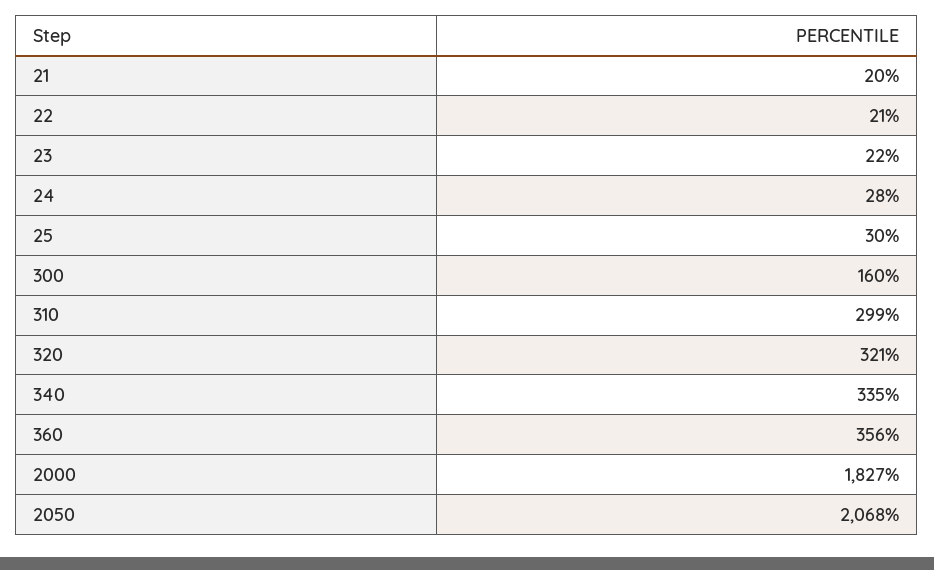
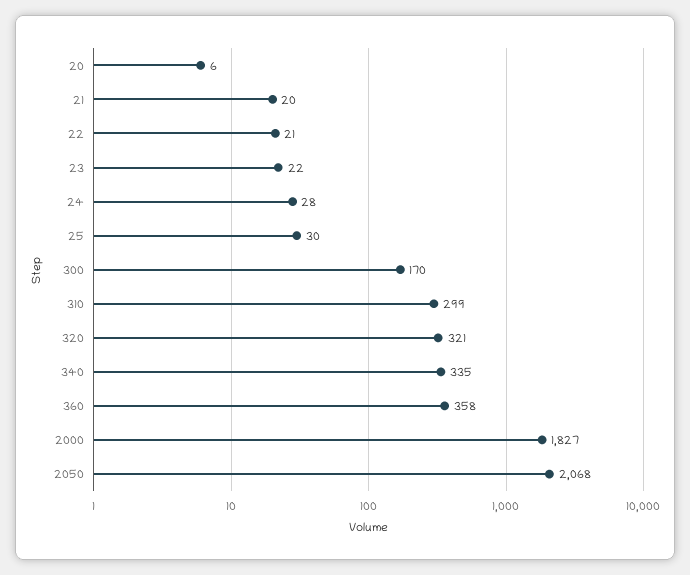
300: 160 -> 170
360: 356 -> 358
20: none -> 6

